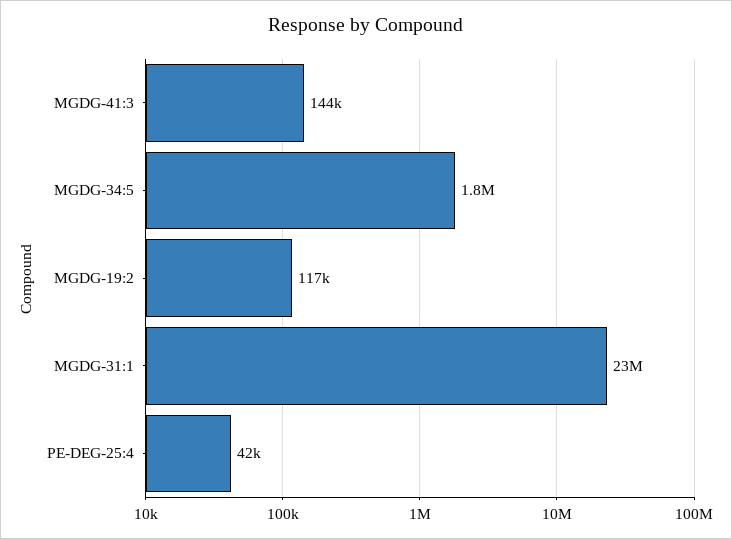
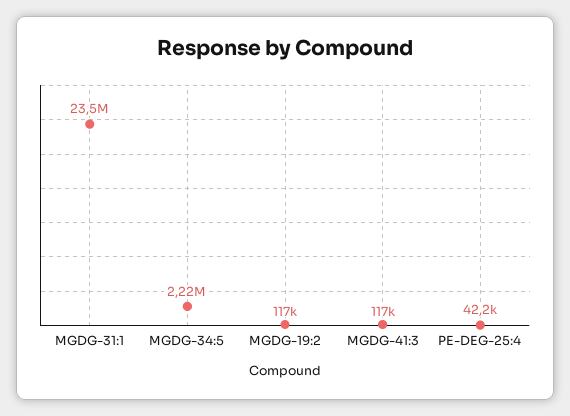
MGDG-41:3: 144000 -> 117000
MGDG-34:5: 1800000 -> 2220000

